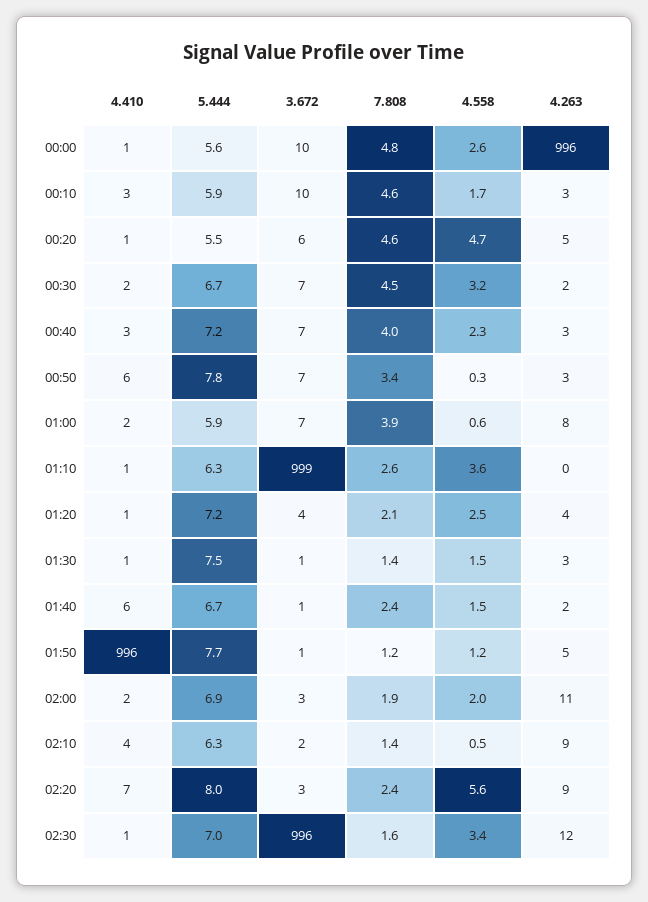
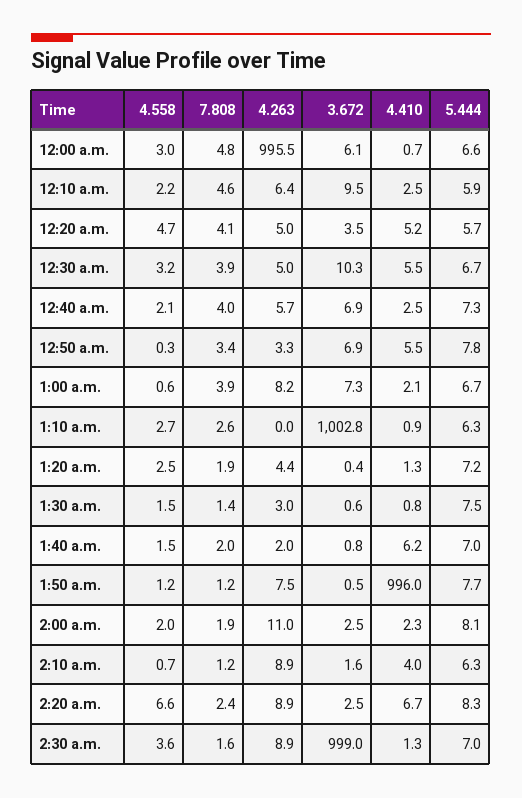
5.444, 00:00: 5.6 -> 6.6
3.672, 00:00: 10 -> 6.1
4.558, 00:00: 2.6 -> 3
4.558, 00:10: 1.7 -> 2.2
4.263, 00:10: 3 -> 6.4
4.410, 00:20: 1 -> 5.2
5.444, 00:20: 5.5 -> 5.7
3.672, 00:20: 6 -> 3.5
7.808, 00:20: 4.6 -> 4.1
4.410, 00:30: 2 -> 5.5
3.672, 00:30: 7 -> 10.3
7.808, 00:30: 4.5 -> 3.9
4.263, 00:30: 2 -> 5
5.444, 00:40: 7.2 -> 7.3
4.558, 00:40: 2.3 -> 2.1
4.263, 00:40: 3 -> 5.7
5.444, 01:00: 5.9 -> 6.7
3.672, 01:10: 999 -> 1002.8
4.558, 01:10: 3.6 -> 2.7
3.672, 01:20: 4 -> 0.4
7.808, 01:20: 2.1 -> 1.9
5.444, 01:40: 6.7 -> 7
7.808, 01:40: 2.4 -> 2
4.263, 01:50: 5 -> 7.5
5.444, 02:00: 6.9 -> 8.1
7.808, 02:10: 1.4 -> 1.2
4.558, 02:10: 0.5 -> 0.7
5.444, 02:20: 8 -> 8.3
4.558, 02:20: 5.6 -> 6.6
3.672, 02:30: 996 -> 999
4.558, 02:30: 3.4 -> 3.6
4.263, 02:30: 12 -> 8.9

